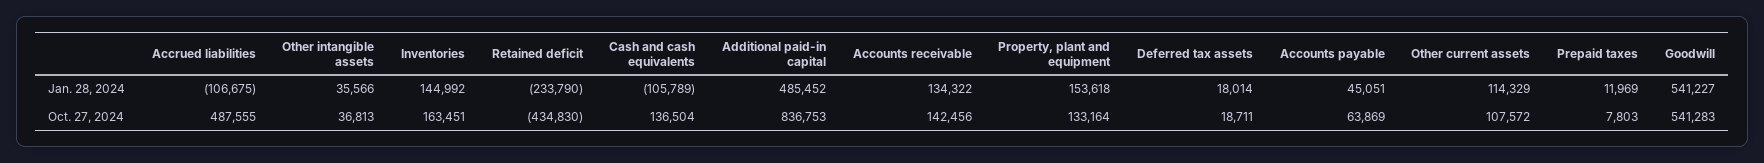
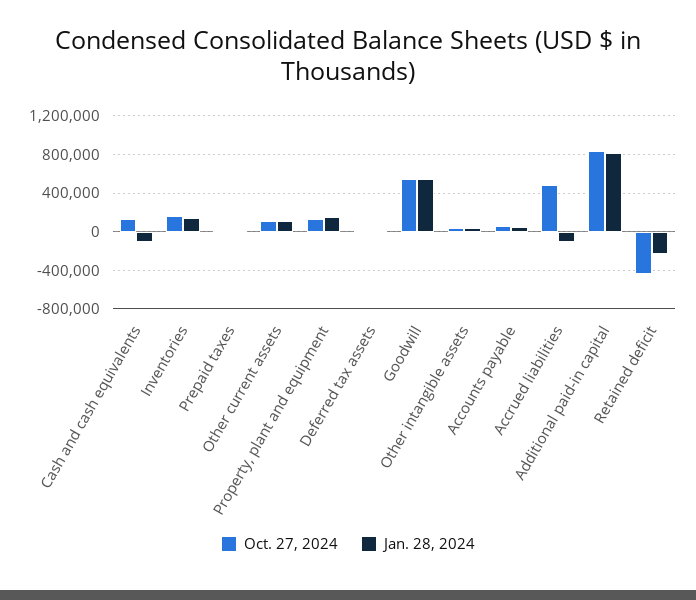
Jan. 28, 2024, Additional paid-in capital: 485452 -> 800000
Jan. 28, 2024, Accounts receivable: 134322 -> none
Oct. 27, 2024, Accounts receivable: 142456 -> none

